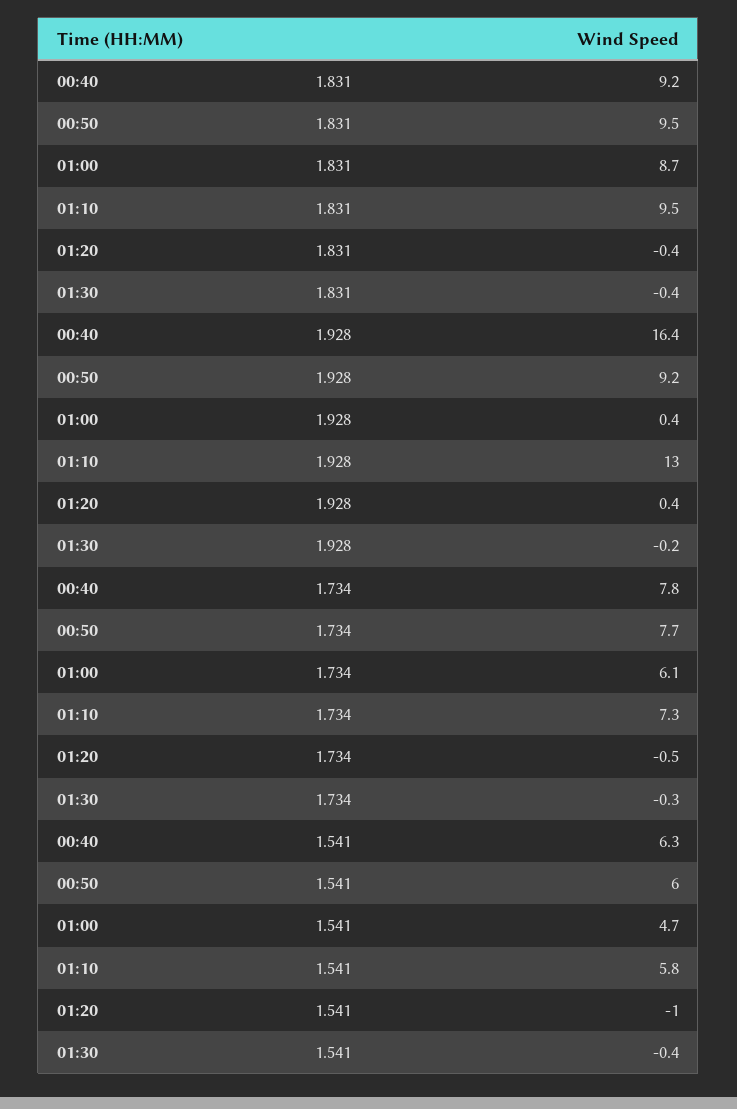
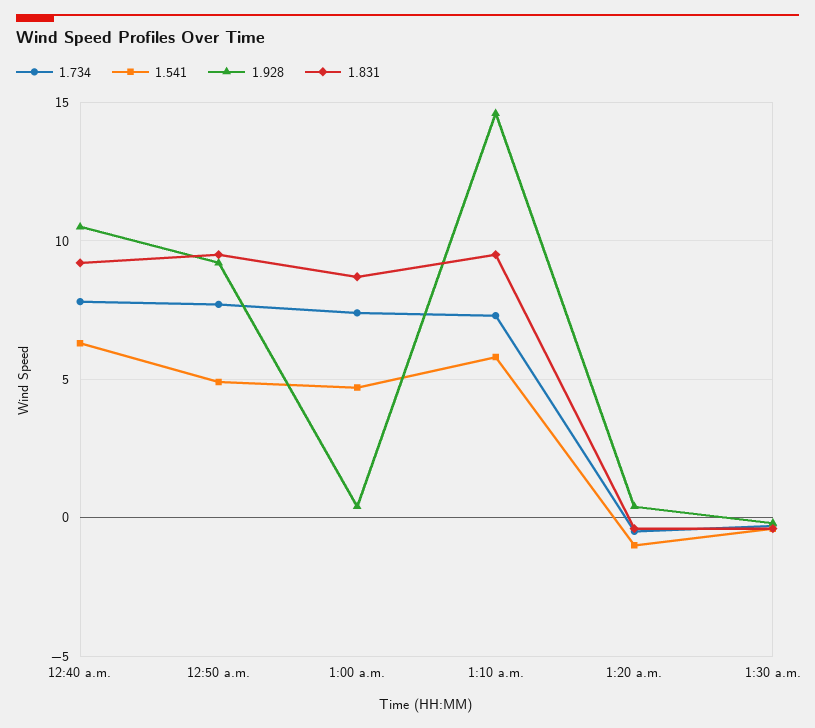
1.928, 00:40: 16.4 -> 10.5
1.928, 01:10: 13 -> 14.5
1.734, 01:00: 6.1 -> 7.5
1.541, 00:50: 6 -> 5

